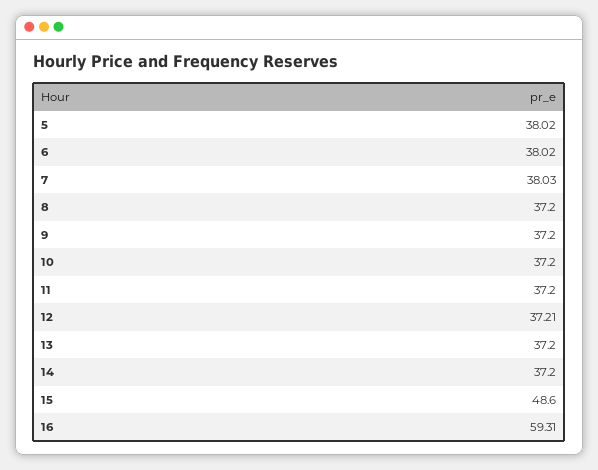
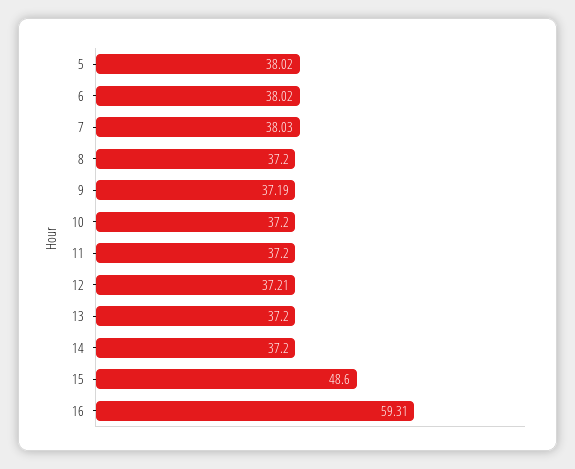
9: 37.2 -> 37.19

